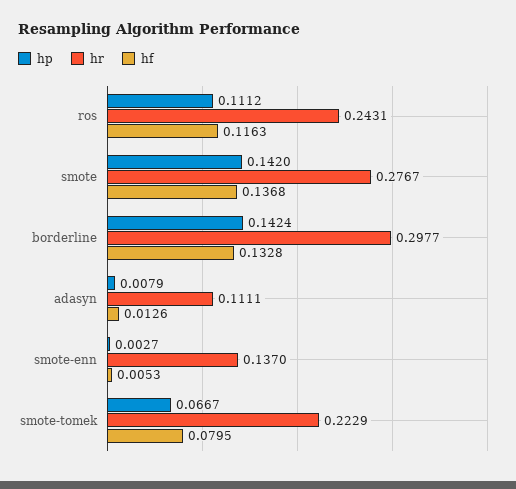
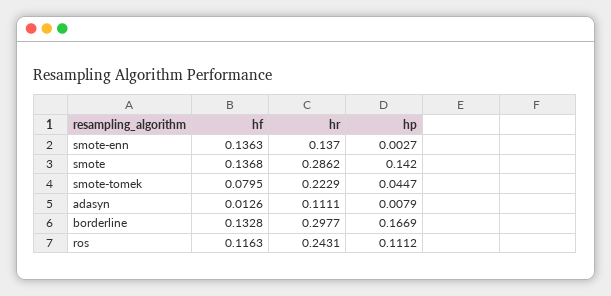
hr, smote: 0.2767 -> 0.2862
hp, borderline: 0.1424 -> 0.1669
hf, smote-enn: 0.0053 -> 0.1363
hp, smote-tomek: 0.0667 -> 0.0447

